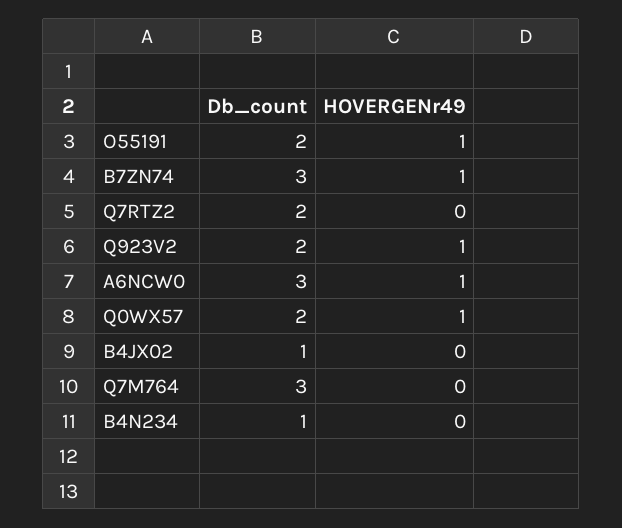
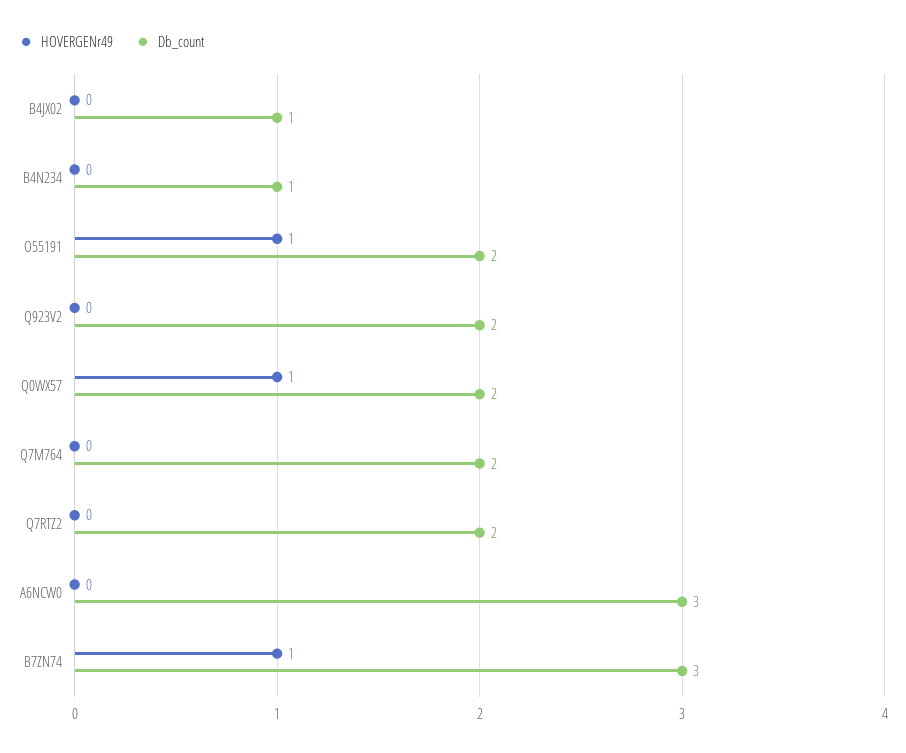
HOVERGENr49, Q923V2: 1 -> 0
HOVERGENr49, A6NCW0: 1 -> 0
Db_count, Q7M764: 3 -> 2

